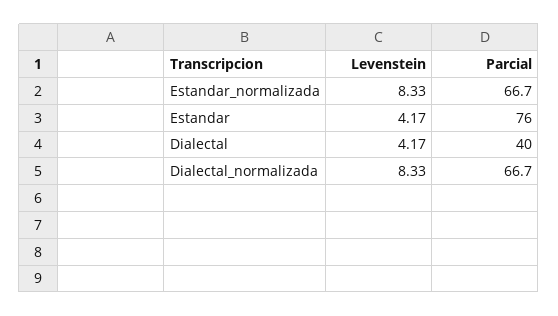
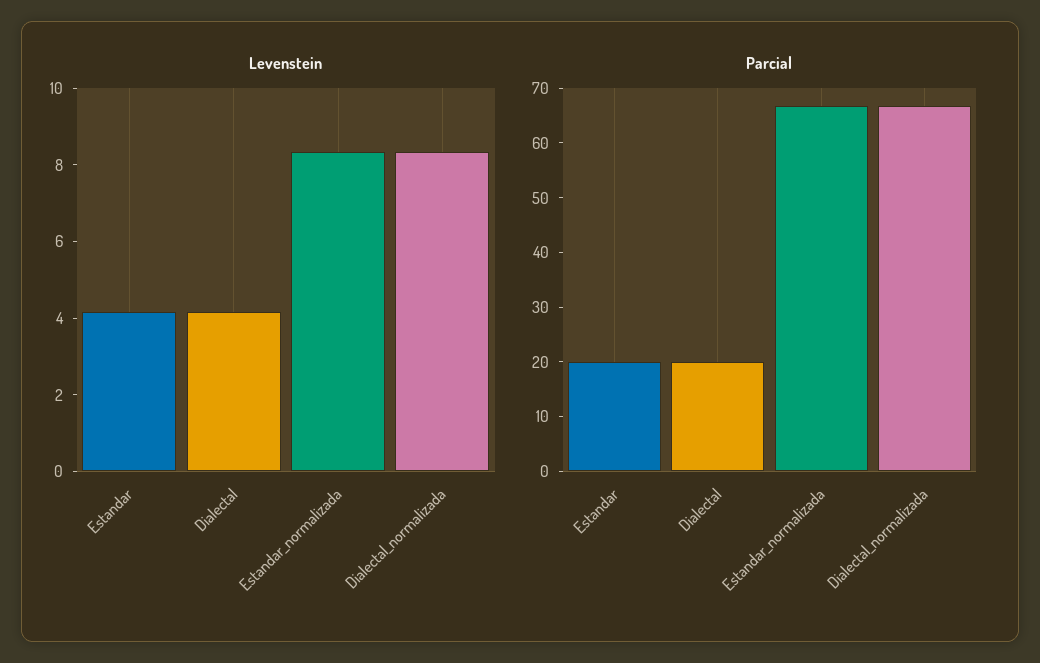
Parcial, Estandar: 76 -> 20
Parcial, Dialectal: 40 -> 20

